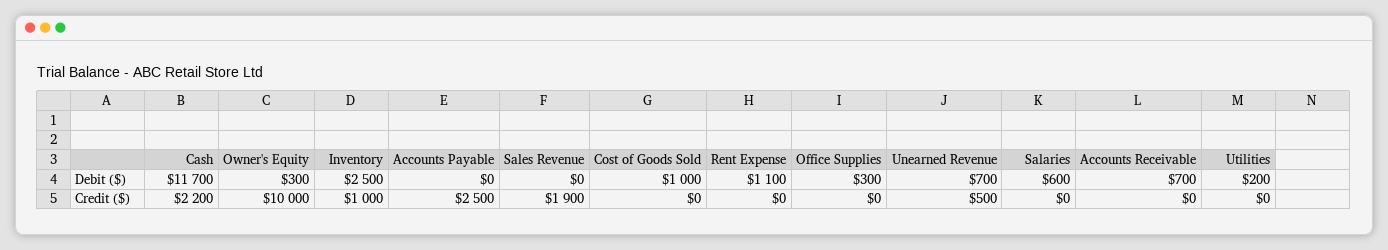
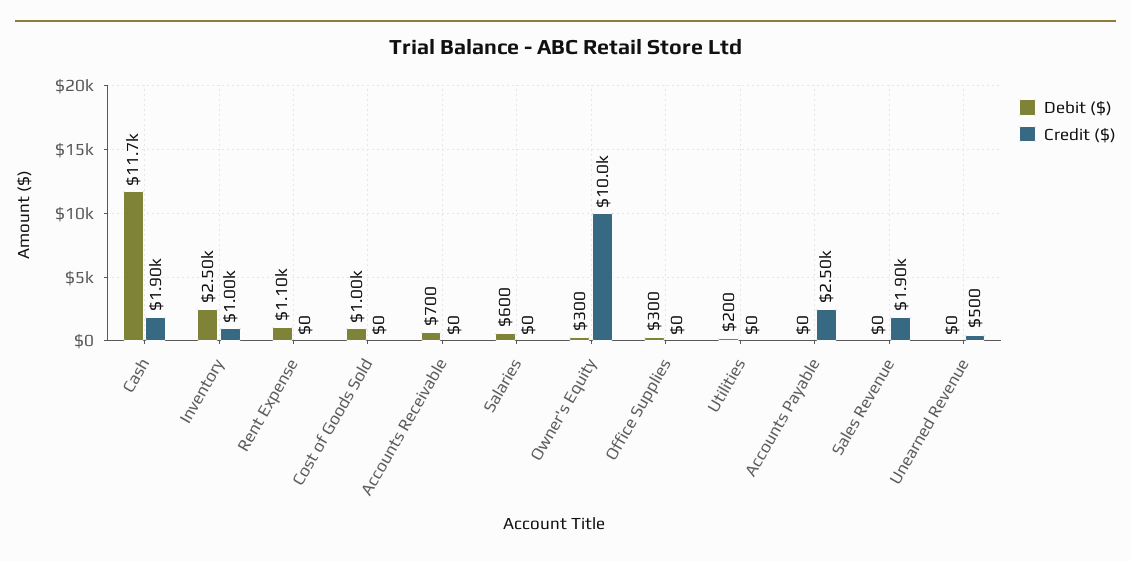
Debit ($), Unearned Revenue: 700 -> 0
Credit ($), Cash: 2200 -> 1900

